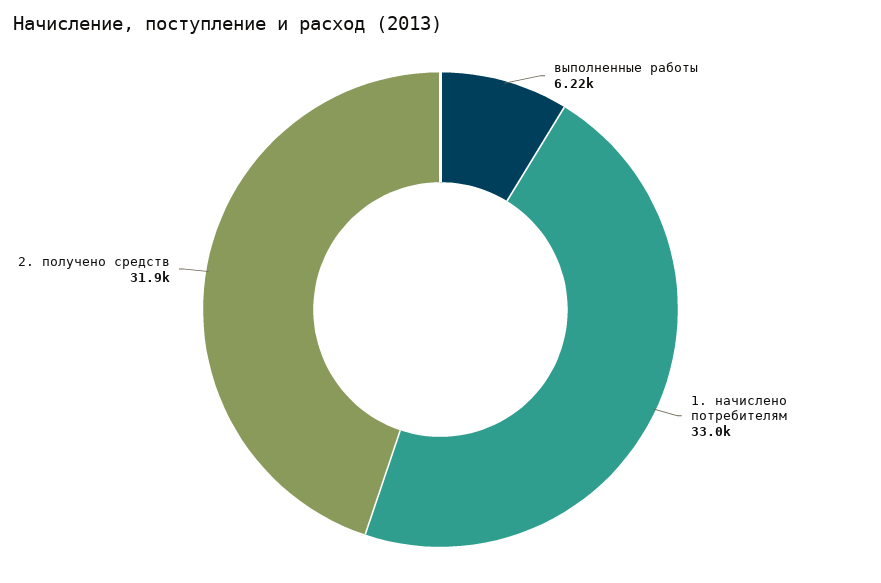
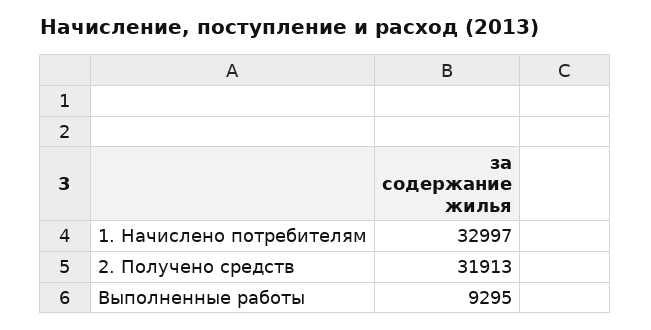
выполненные работы: 6220 -> 9295

